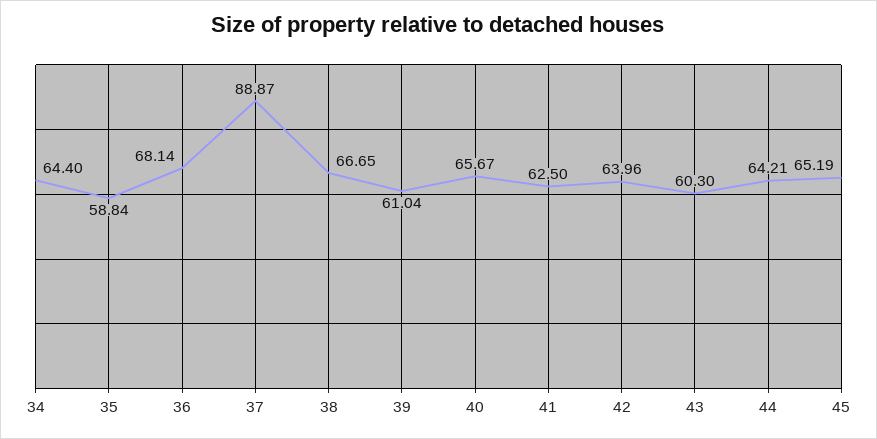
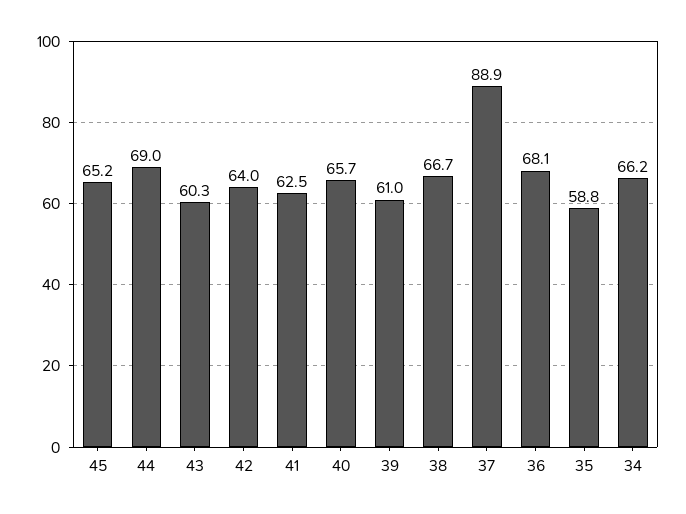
34: 64.4 -> 66.2
44: 64.21 -> 69

